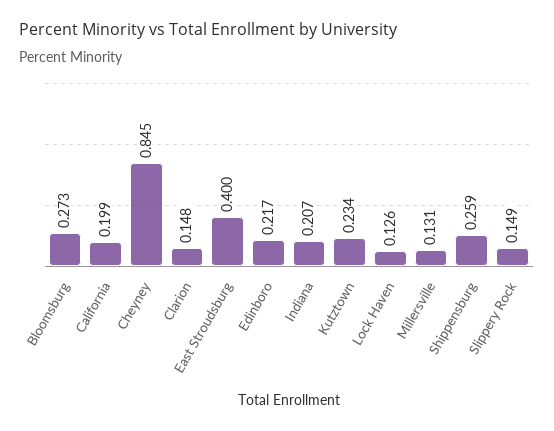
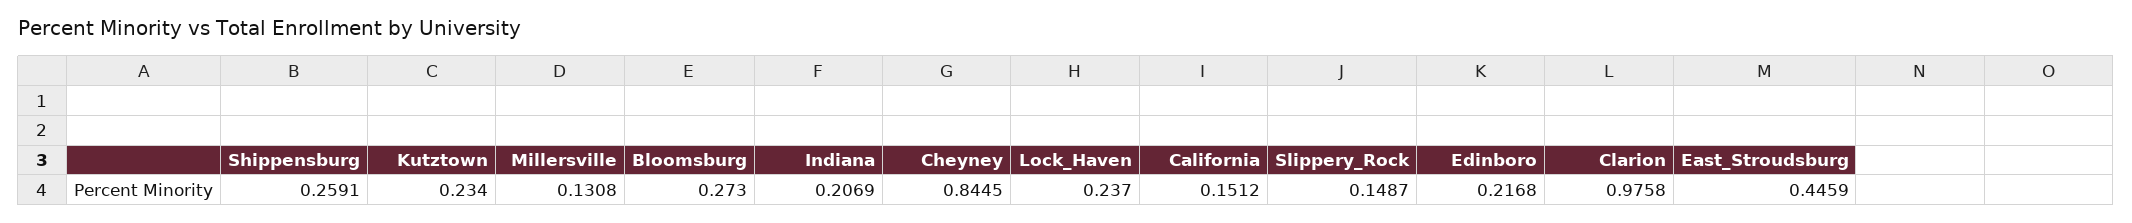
California: 0.199 -> 0.1512
Clarion: 0.148 -> 0.9758
East Stroudsburg: 0.4 -> 0.4459
Lock Haven: 0.126 -> 0.237

